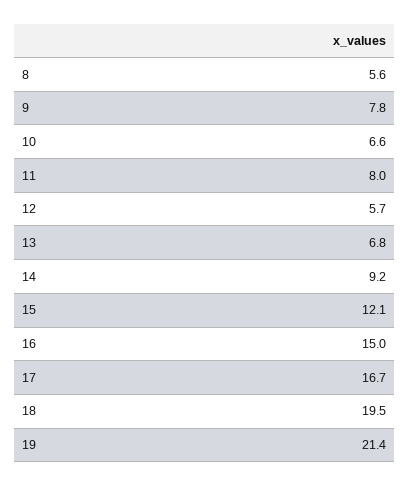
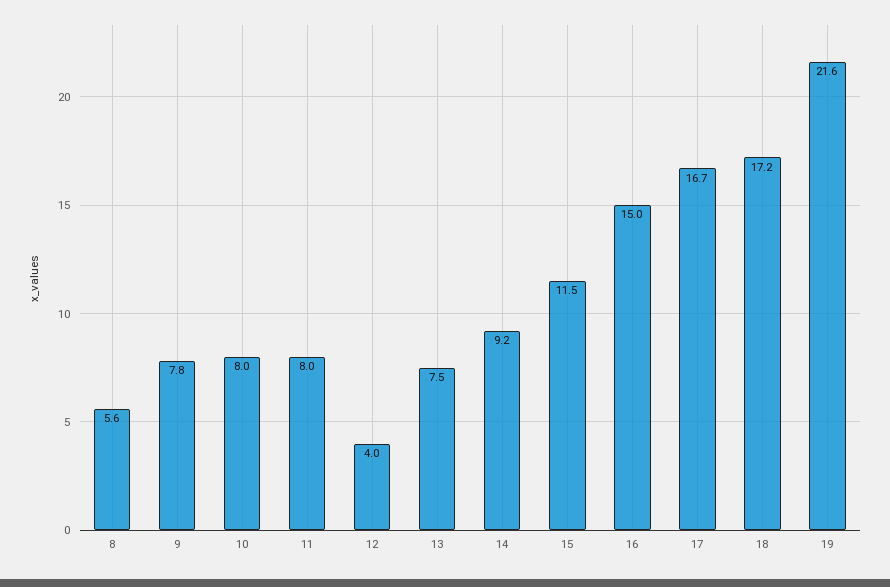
10: 6.6 -> 8
12: 5.7 -> 4
13: 6.8 -> 7.5
15: 12.1 -> 11.5
18: 19.5 -> 17.2
19: 21.4 -> 21.6

